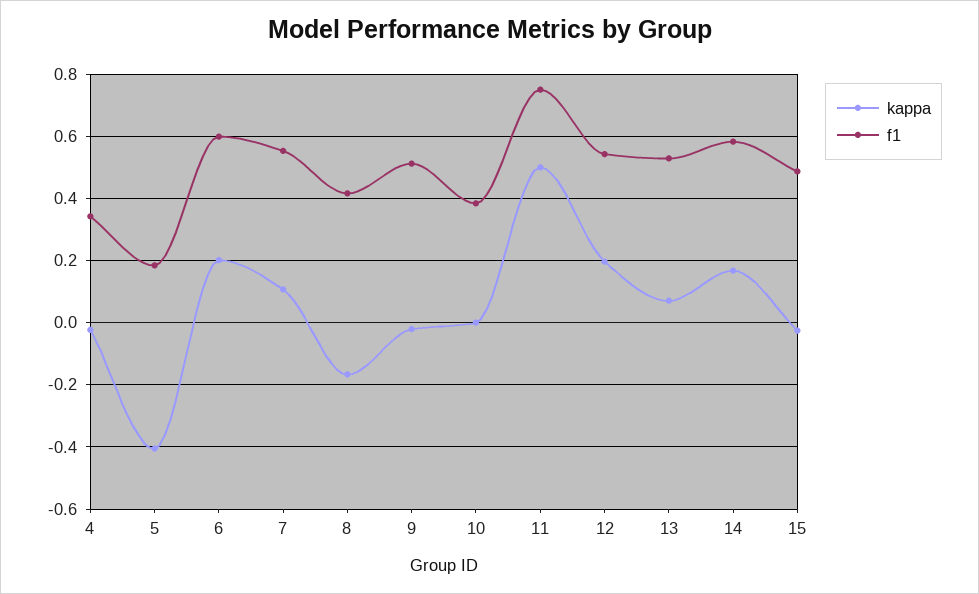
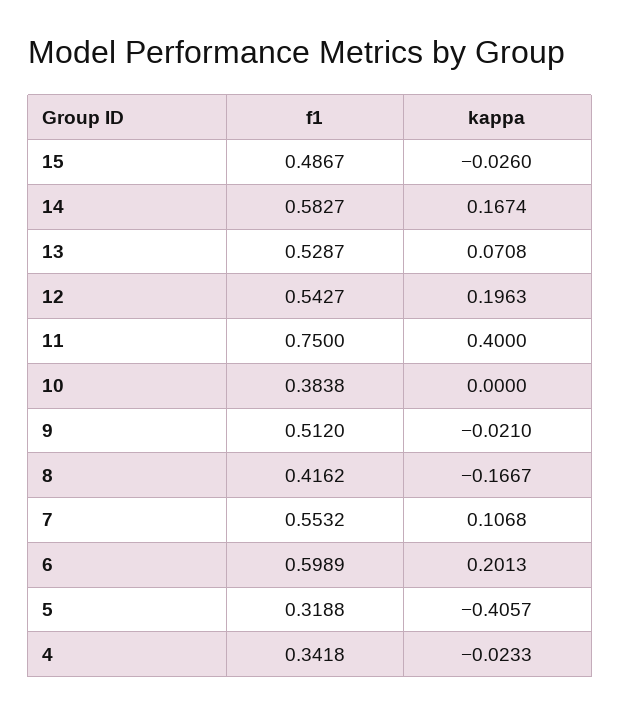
f1, 5: 0.18 -> 0.3188
kappa, 11: 0.5 -> 0.4

